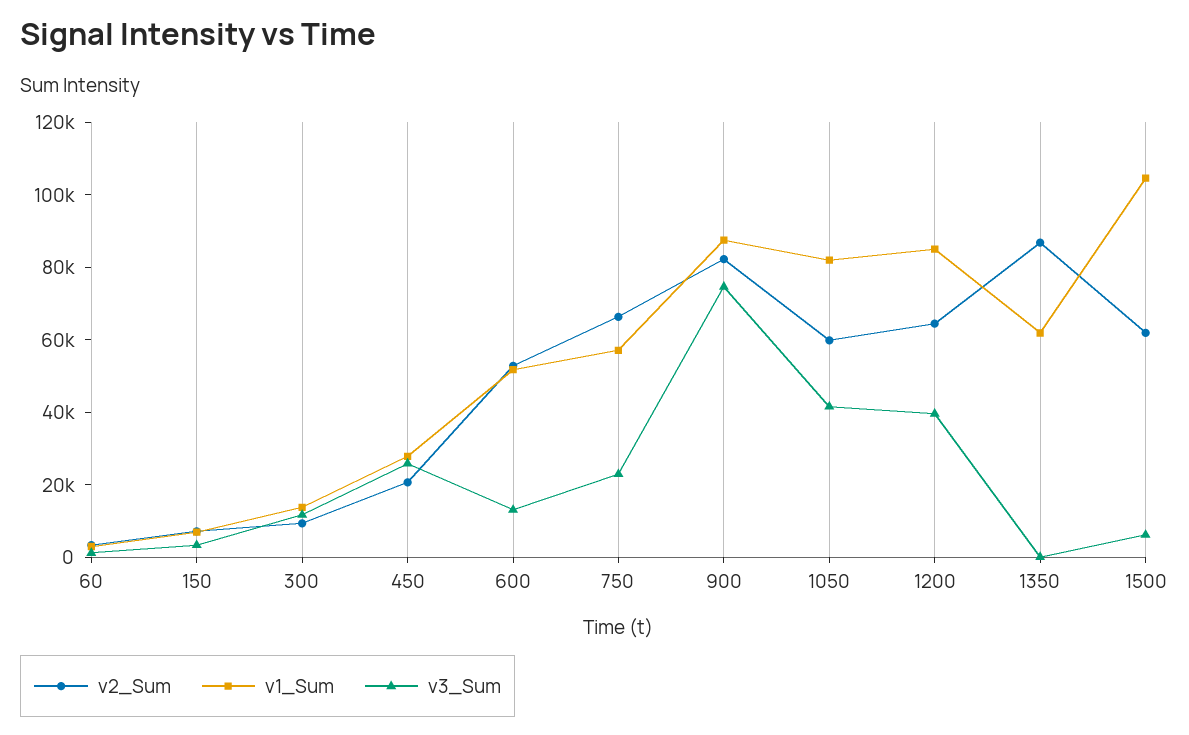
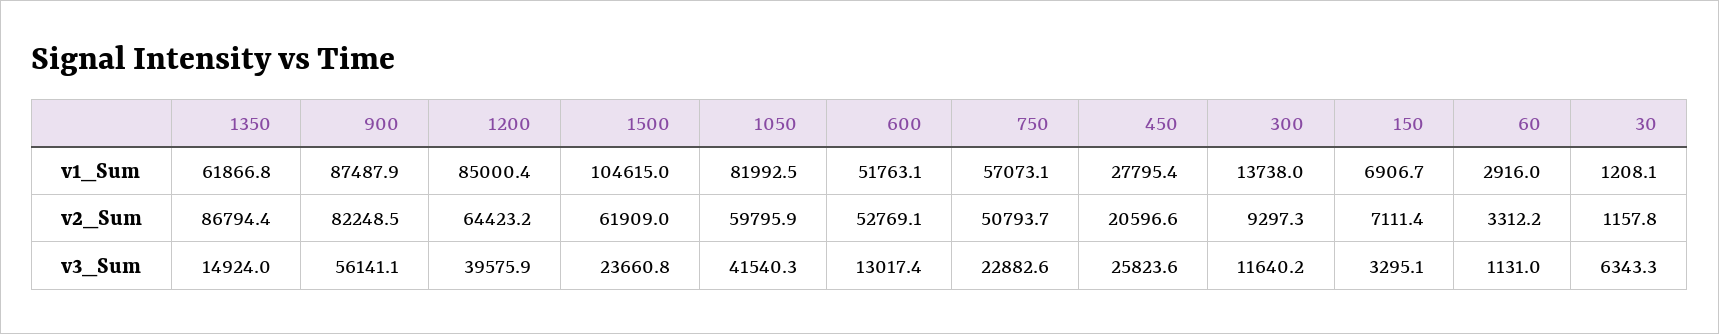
v2_Sum, 750: 65000 -> 50793.7
v3_Sum, 900: 75000 -> 56141.1
v3_Sum, 1350: 0 -> 14924
v3_Sum, 1500: 5000 -> 23660.8
v1_Sum, 30: none -> 1208.1
v2_Sum, 30: none -> 1157.8
v3_Sum, 30: none -> 6343.3

